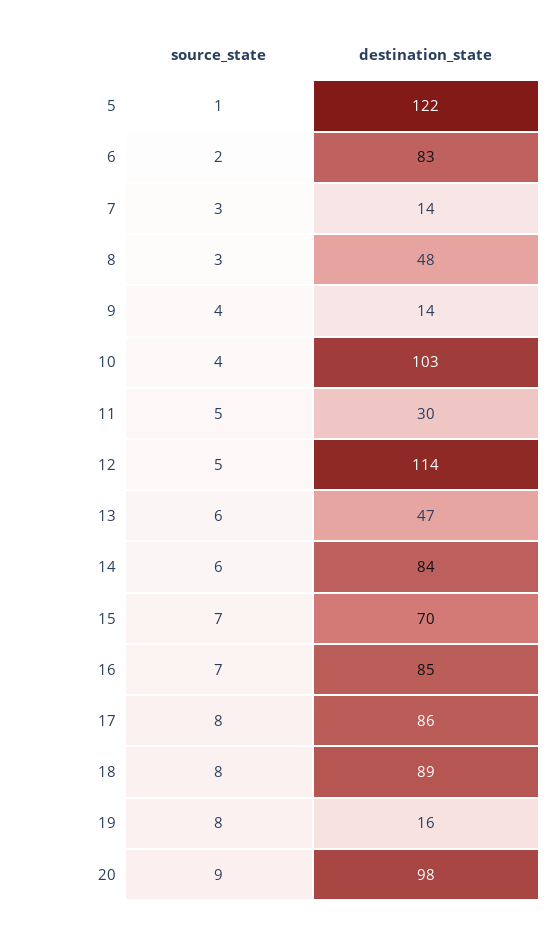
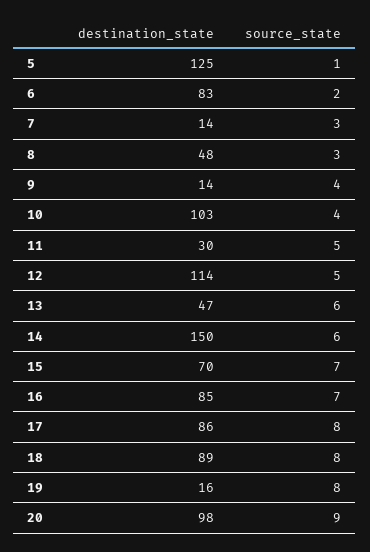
destination_state, 5: 122 -> 125
destination_state, 14: 84 -> 150

